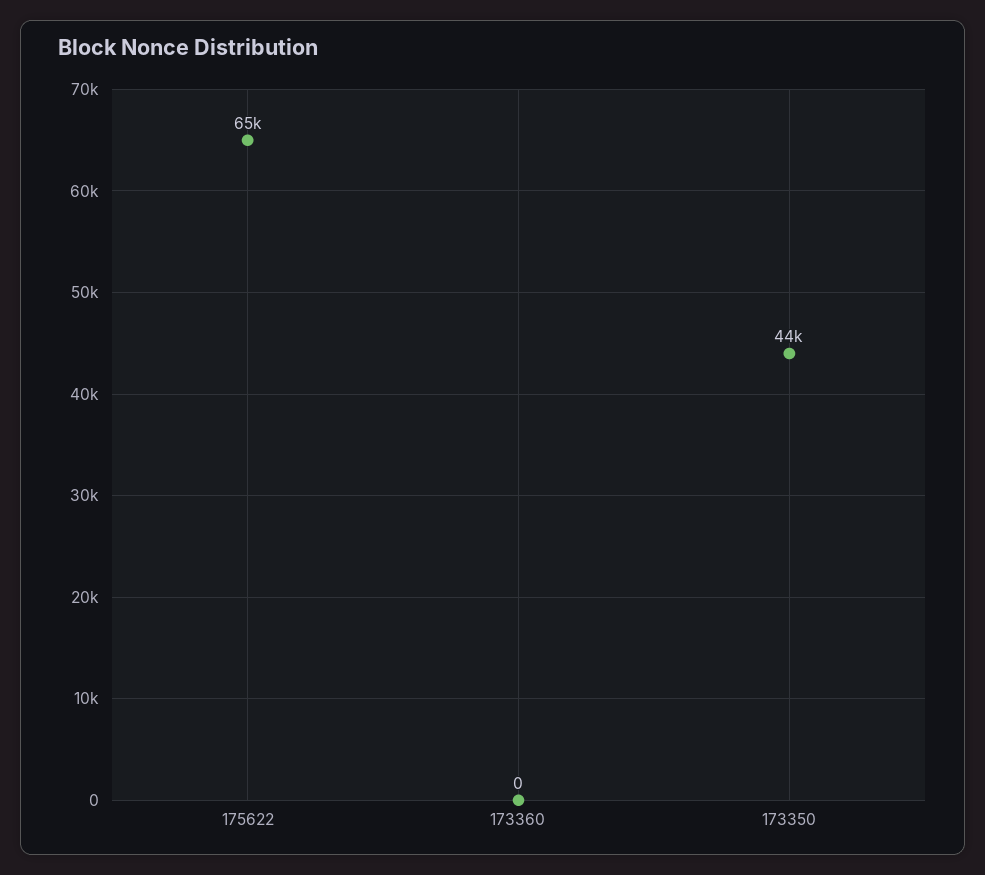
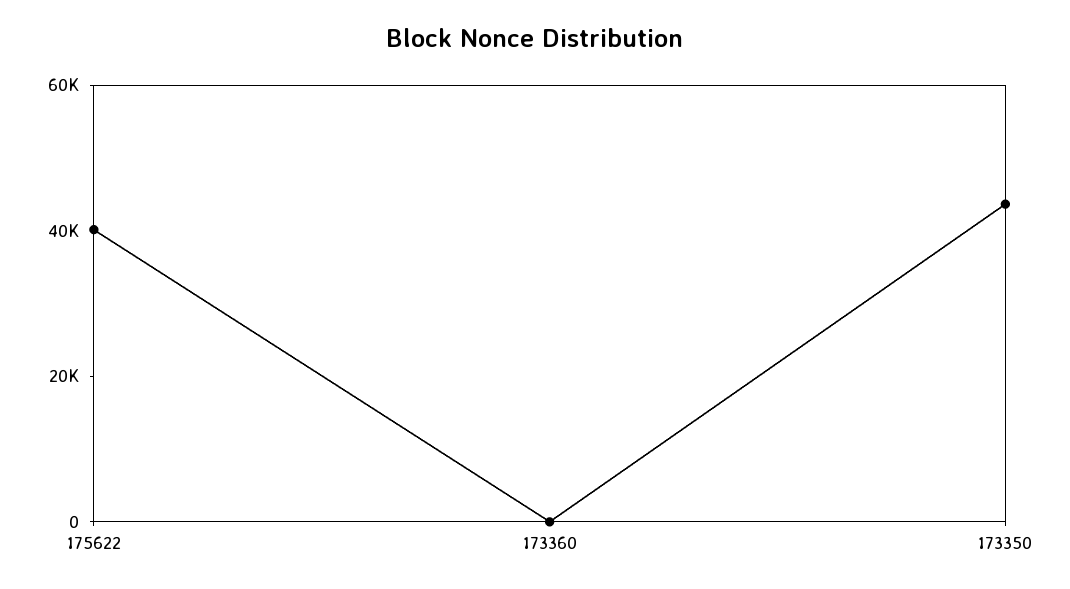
175622: 65000 -> 40000

